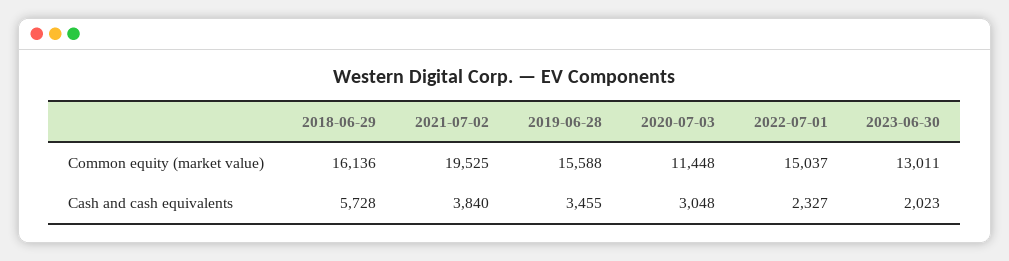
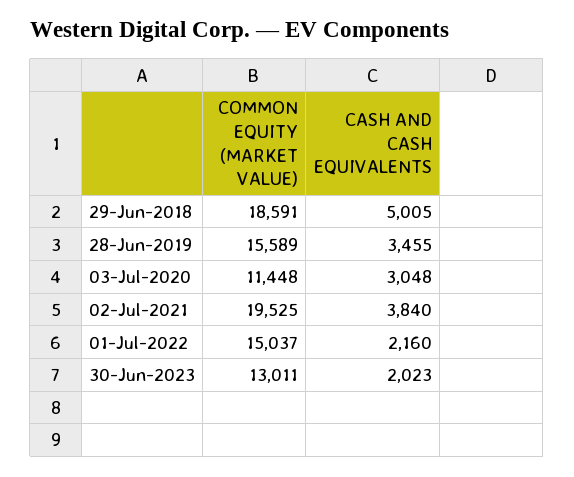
2018-06-29, Common equity (market value): 16136 -> 18591
2019-06-28, Common equity (market value): 15588 -> 15589
2018-06-29, Cash and cash equivalents: 5728 -> 5005
2022-07-01, Cash and cash equivalents: 2327 -> 2160

